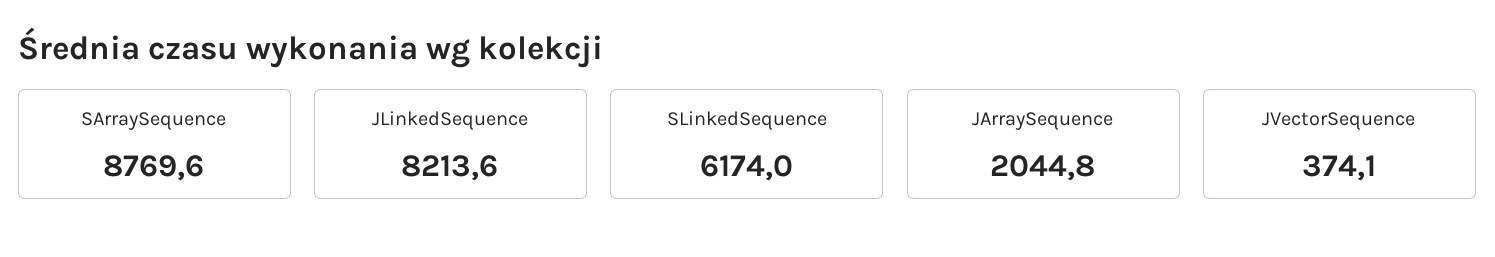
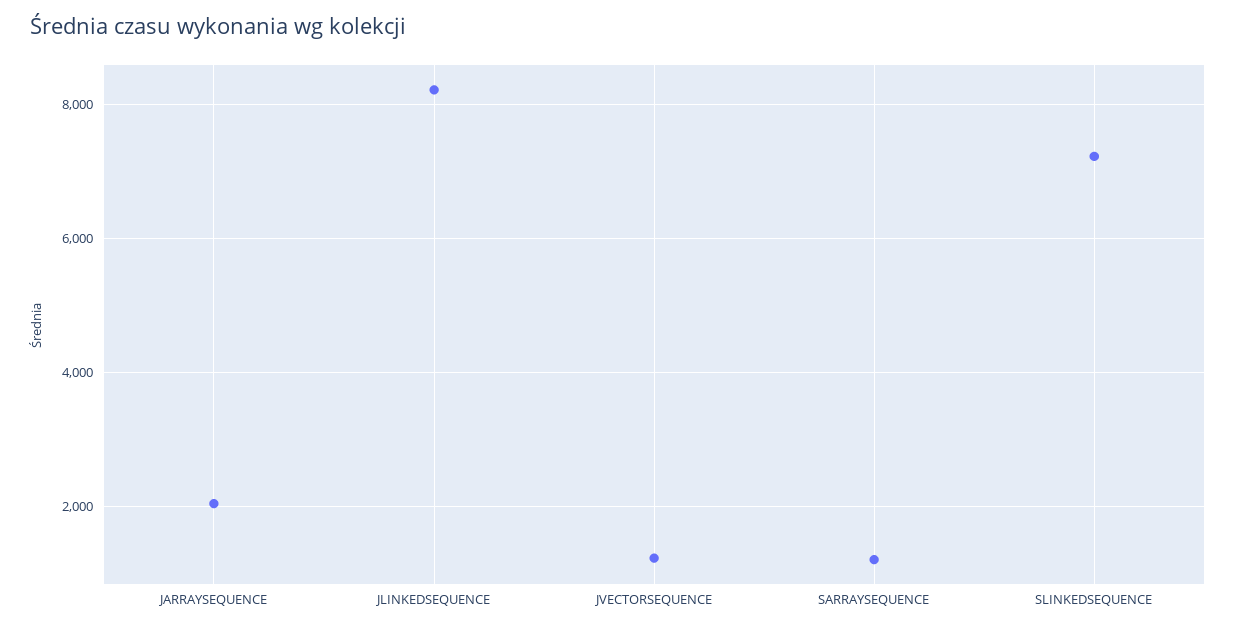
SArraySequence: 8769.6 -> 1200
SLinkedSequence: 6174 -> 7200
JVectorSequence: 374.1 -> 1200

